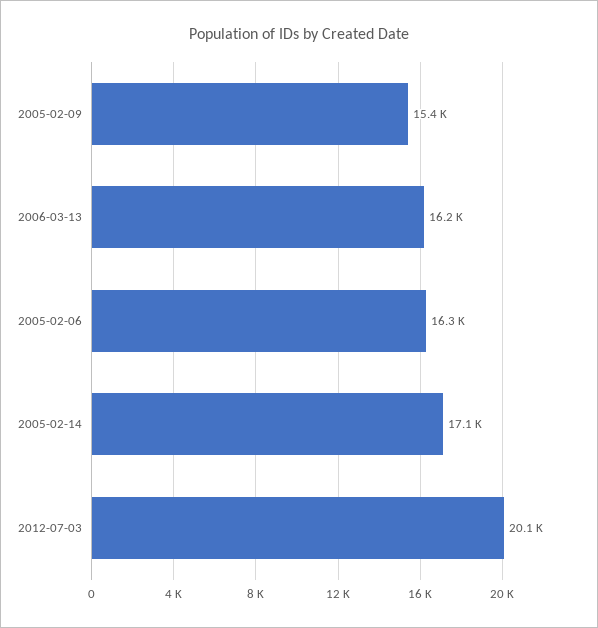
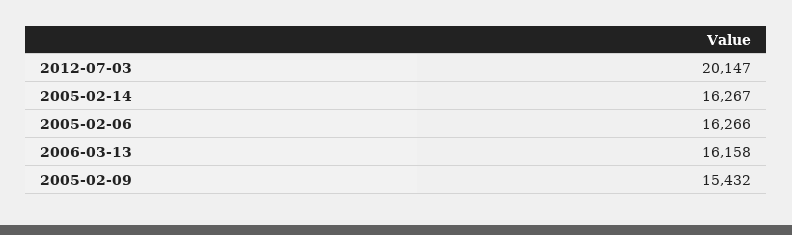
2005-02-14: 17100 -> 16267

